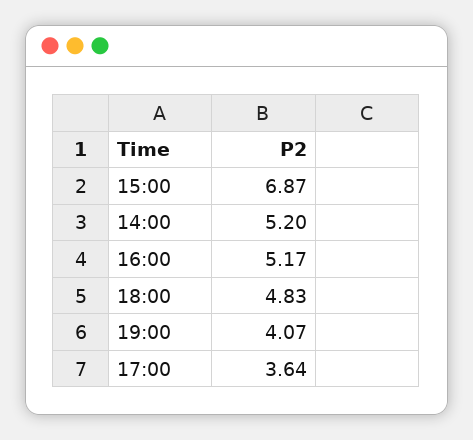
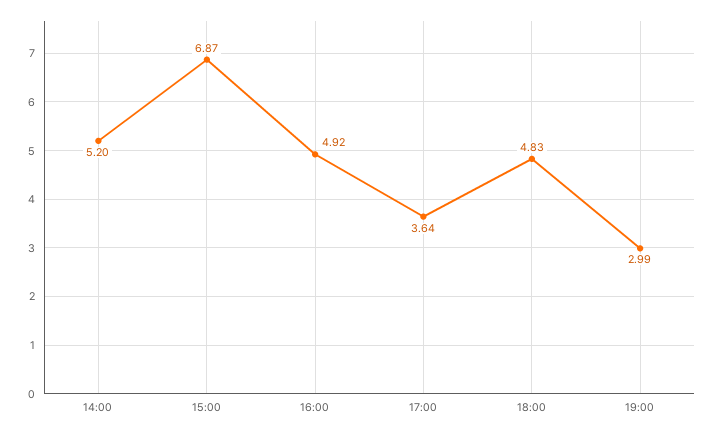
16:00: 5.17 -> 4.92
19:00: 4.07 -> 2.99

